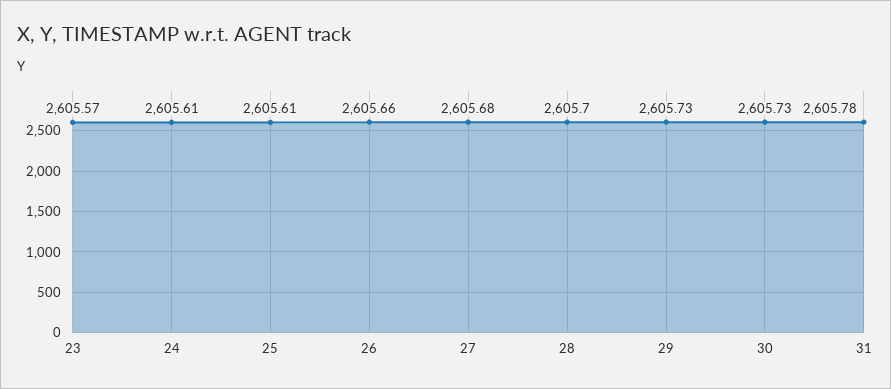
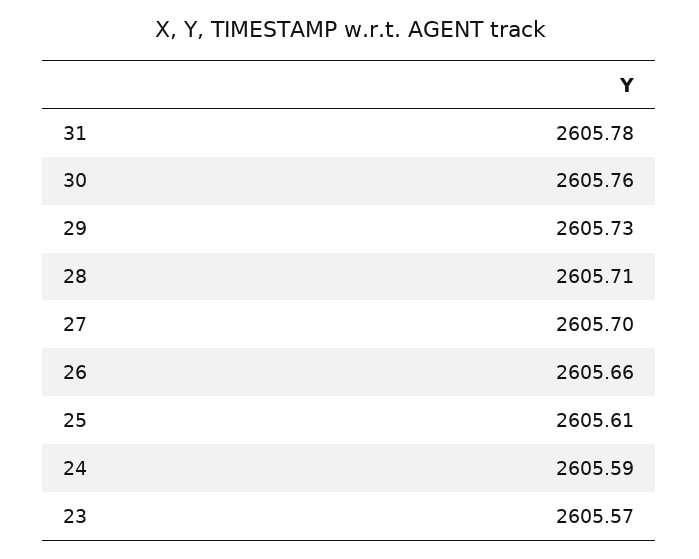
24: 2605.61 -> 2605.59
27: 2605.68 -> 2605.7
28: 2605.7 -> 2605.71
30: 2605.73 -> 2605.76

